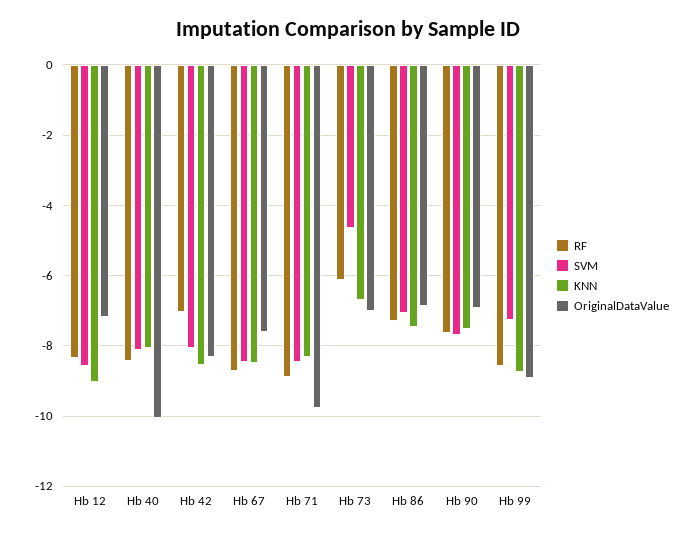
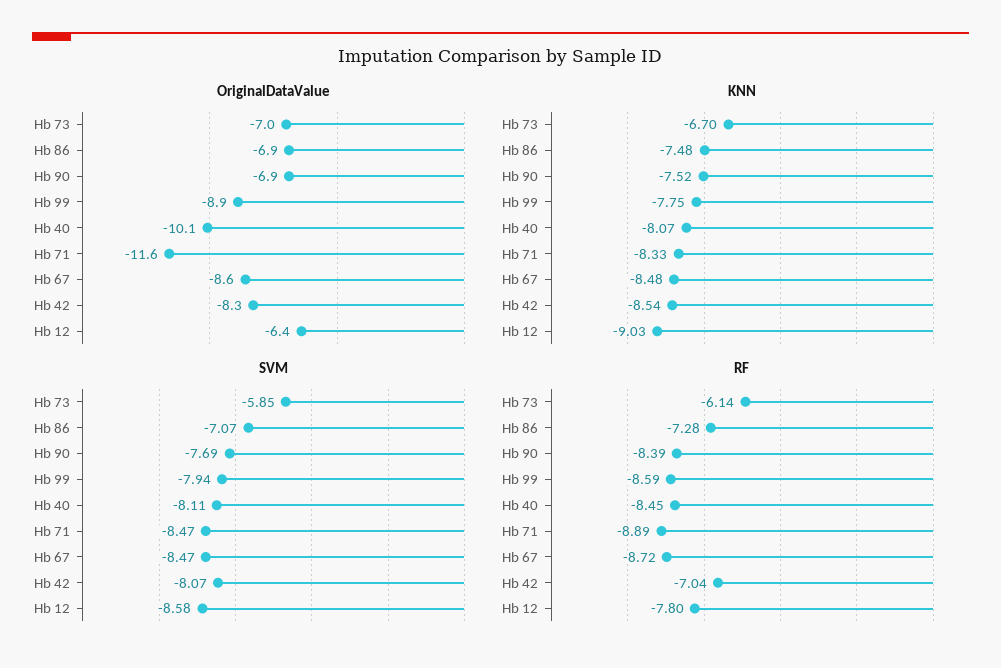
RF, Hb 12: -8.4 -> -7.8
OriginalDataValue, Hb 12: -7.2 -> -6.4
OriginalDataValue, Hb 67: -7.6 -> -8.6
OriginalDataValue, Hb 71: -9.8 -> -11.6
SVM, Hb 73: -4.6 -> -5.85
RF, Hb 90: -7.6 -> -8.39
SVM, Hb 99: -7.2 -> -7.94
KNN, Hb 99: -8.8 -> -7.75

